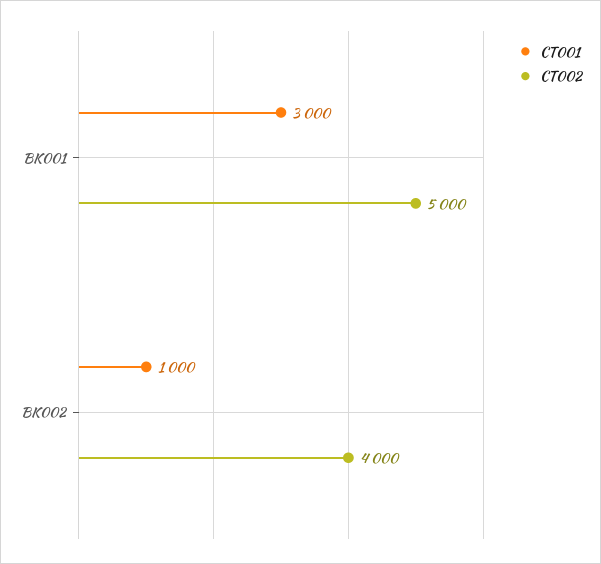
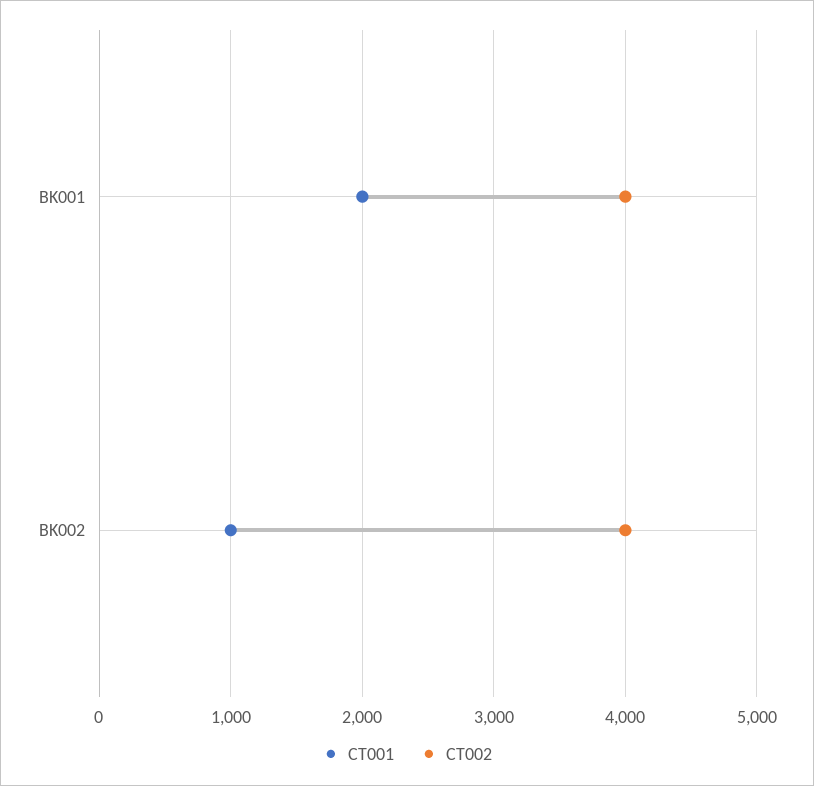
CT001, BK001: 3000 -> 2000
CT002, BK001: 5000 -> 4000

